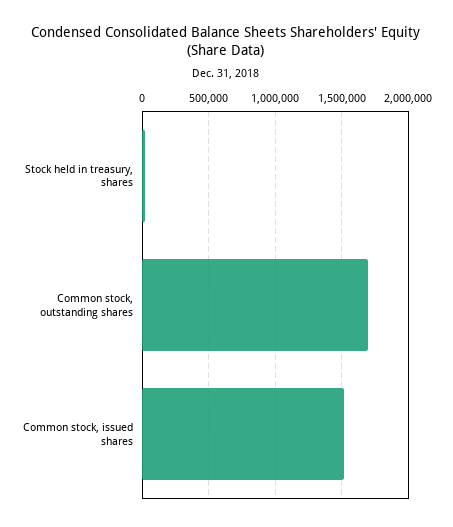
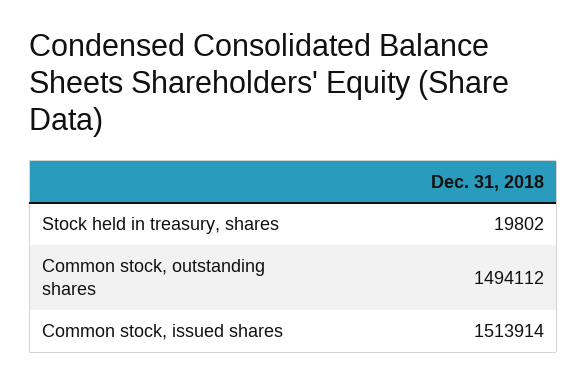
Common stock, outstanding shares: 1700000 -> 1494112

